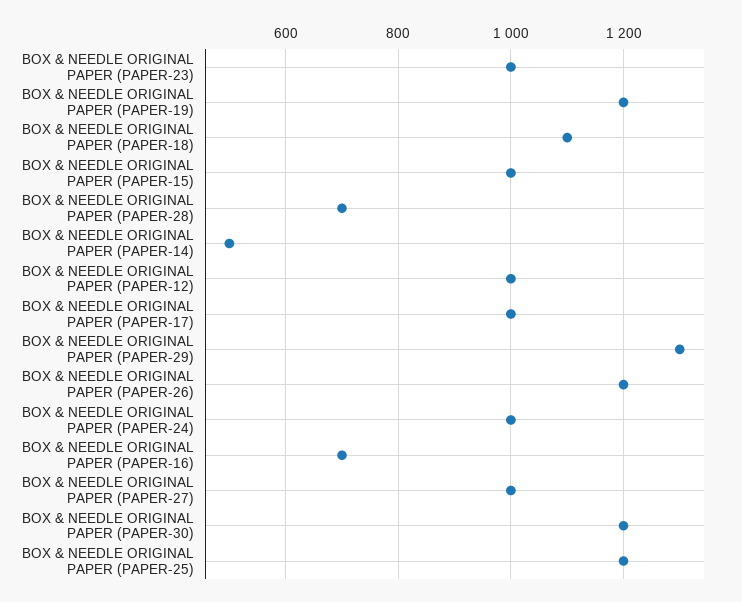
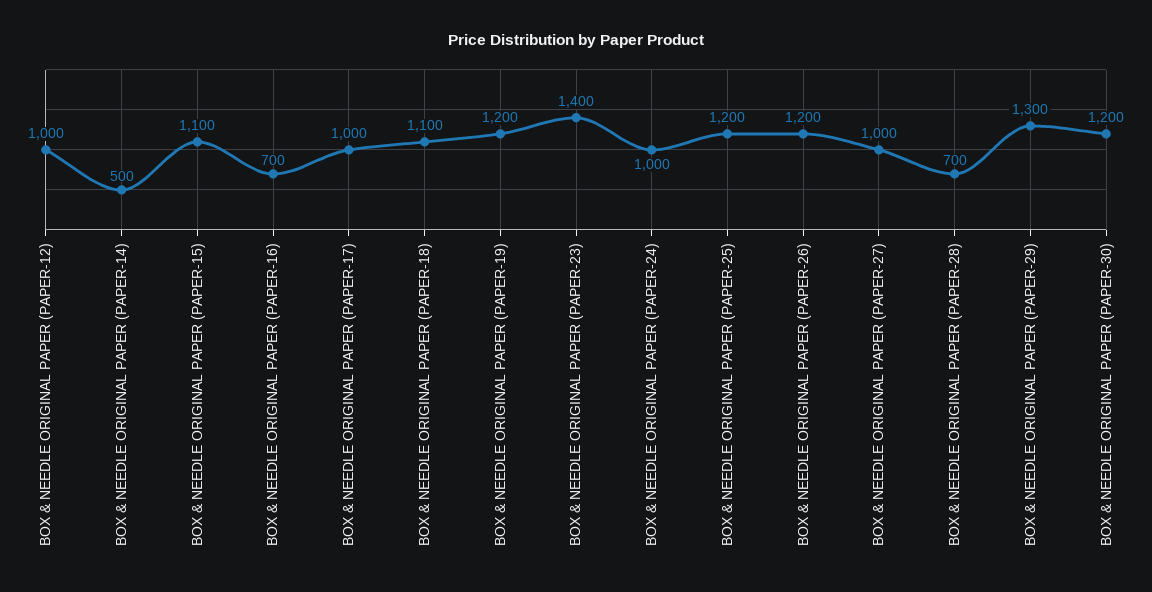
BOX & NEEDLE ORIGINAL PAPER (PAPER-23): 1000 -> 1400
BOX & NEEDLE ORIGINAL PAPER (PAPER-15): 1000 -> 1100

